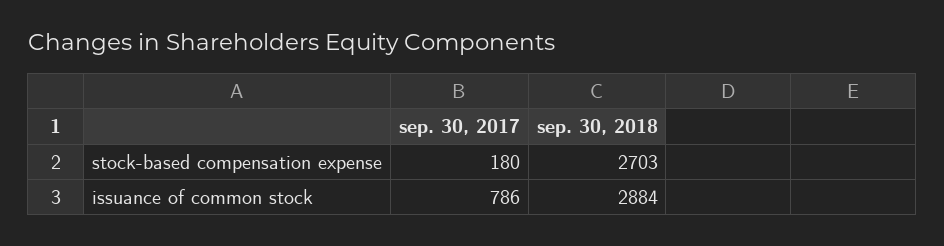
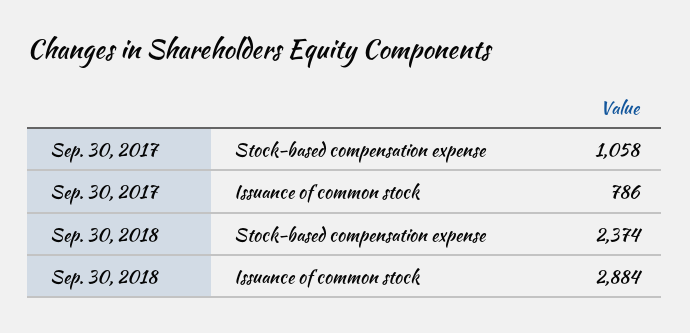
sep. 30, 2017, stock-based compensation expense: 180 -> 1058
sep. 30, 2018, stock-based compensation expense: 2703 -> 2374

